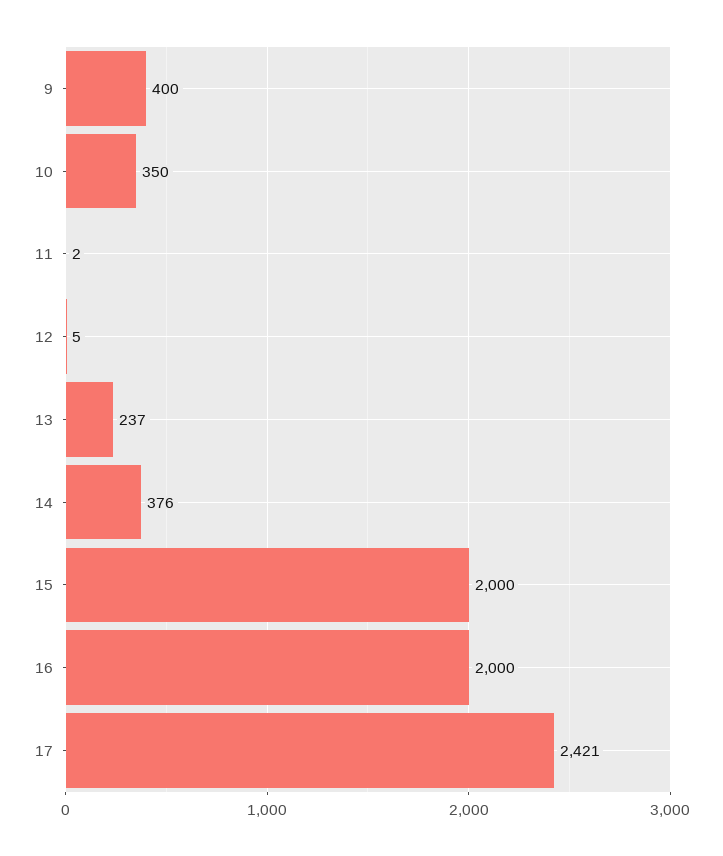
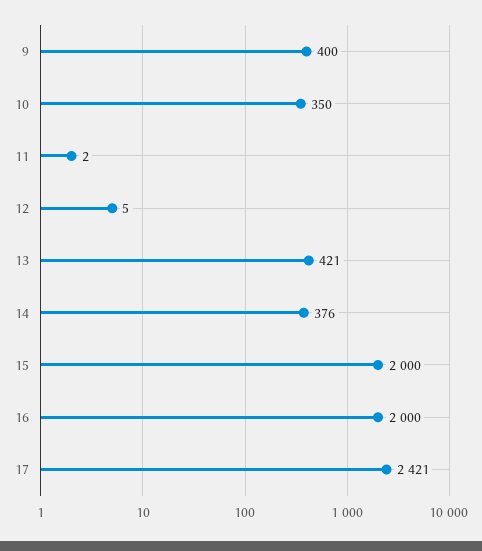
13: 237 -> 421

